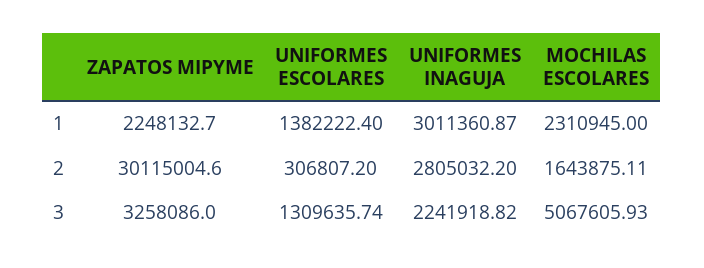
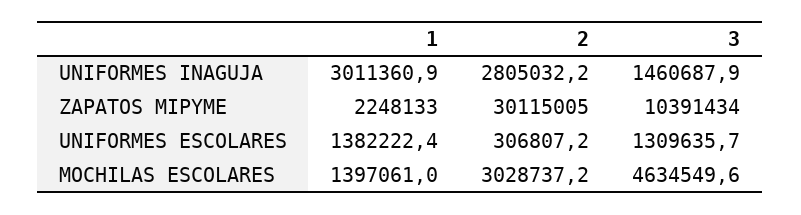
MOCHILAS ESCOLARES, 1: 2310945 -> 1397061
MOCHILAS ESCOLARES, 2: 1643875.11 -> 3028737.2
ZAPATOS MIPYME, 3: 3258086 -> 10391434
UNIFORMES INAGUJA, 3: 2241918.82 -> 1460687.9
MOCHILAS ESCOLARES, 3: 5067605.93 -> 4634549.6

